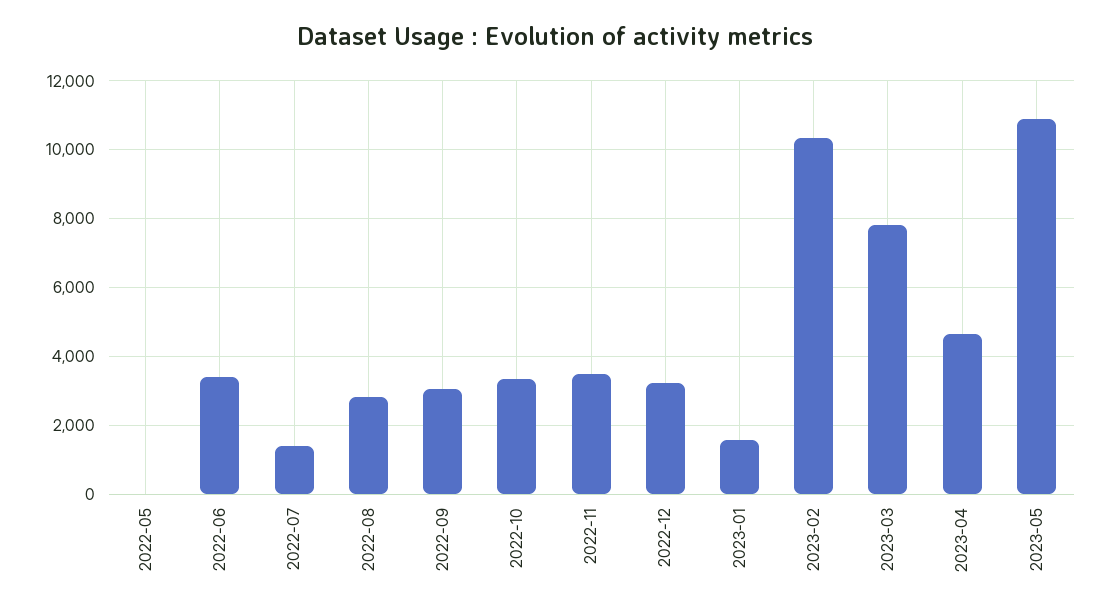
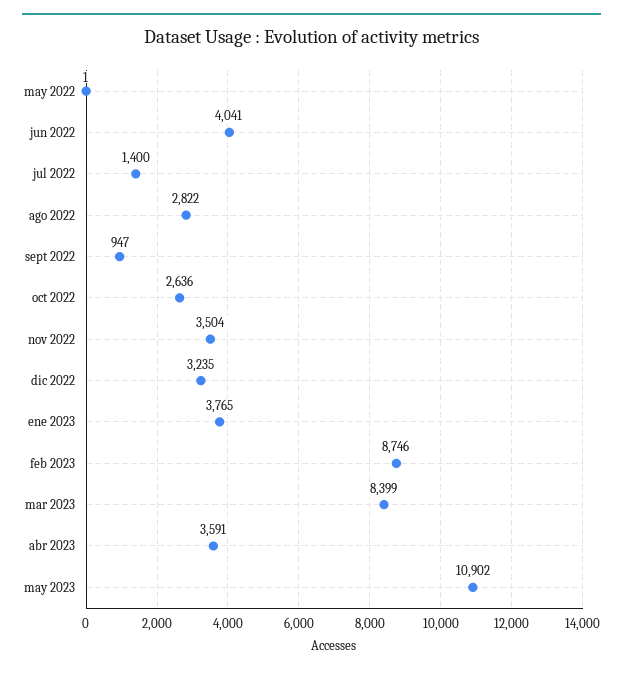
2022-06: 3400 -> 4041
2022-09: 3000 -> 947
2022-10: 3400 -> 2636
2023-01: 1600 -> 3765
2023-02: 10400 -> 8746
2023-03: 7800 -> 8399
2023-04: 4600 -> 3591

